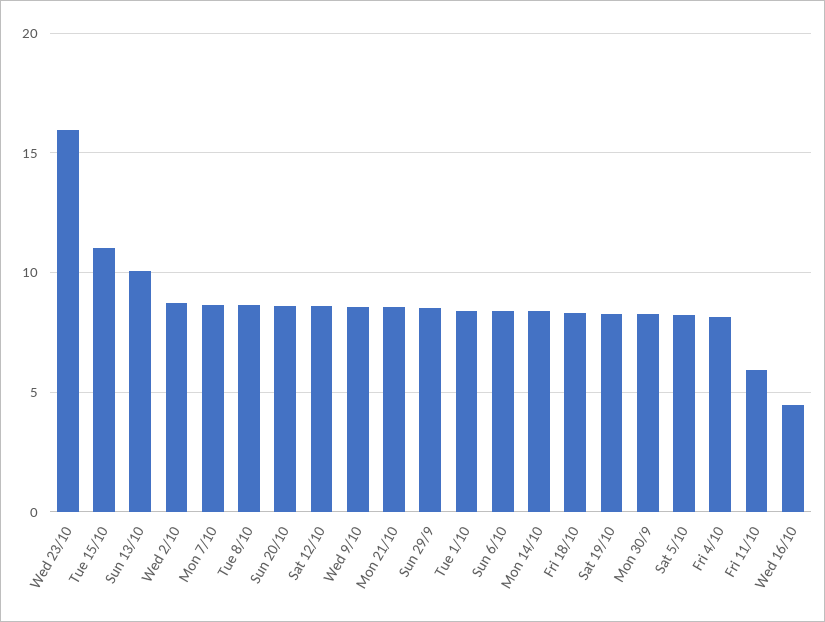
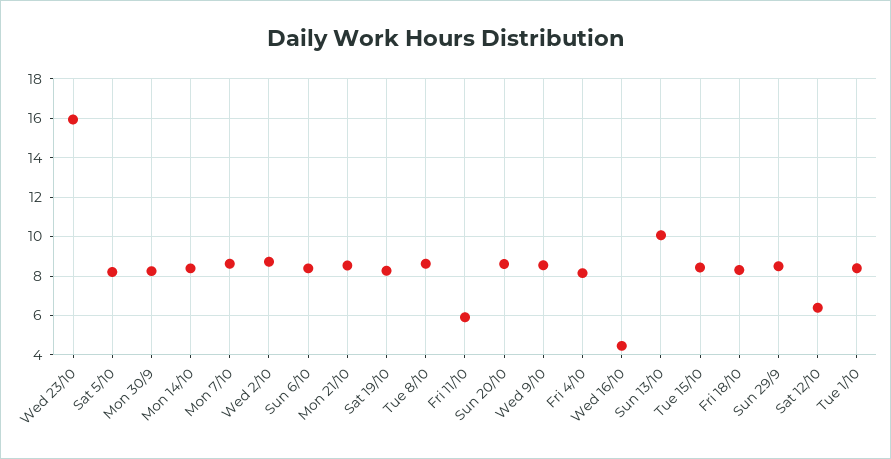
Tue 15/10: 11 -> 8.5
Sat 12/10: 8.5 -> 6.5

